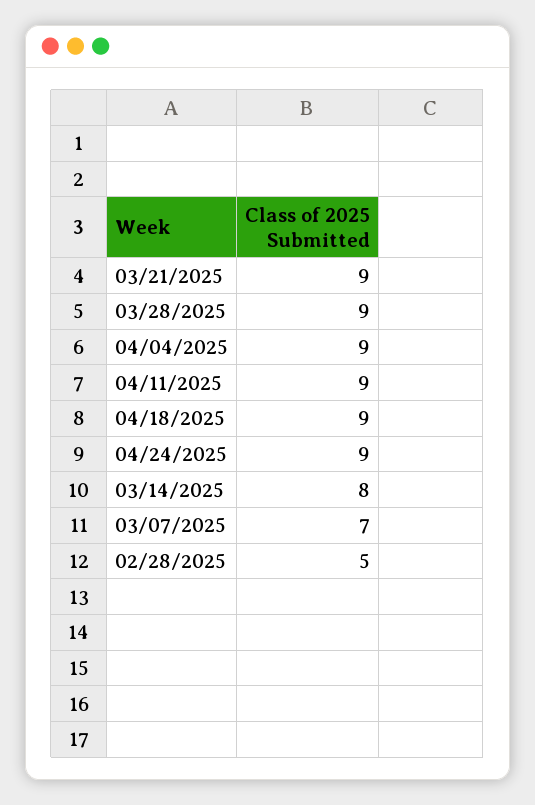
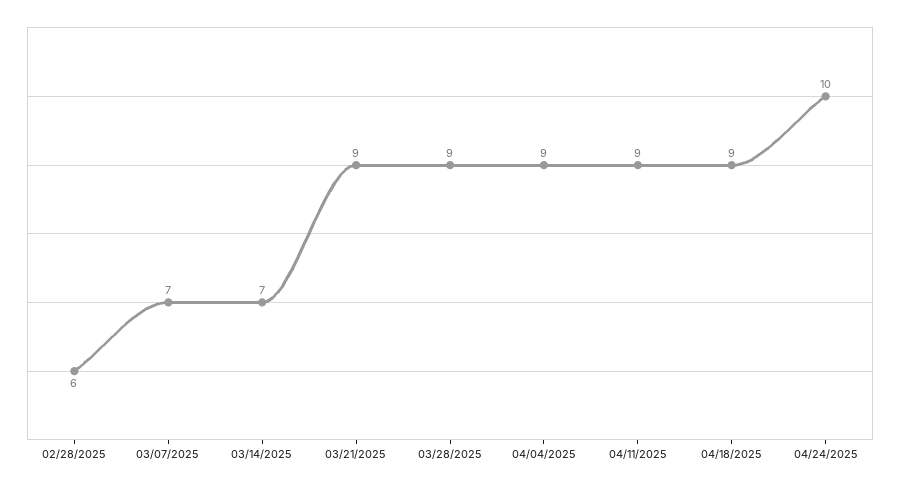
04/24/2025: 9 -> 10
03/14/2025: 8 -> 7
02/28/2025: 5 -> 6

